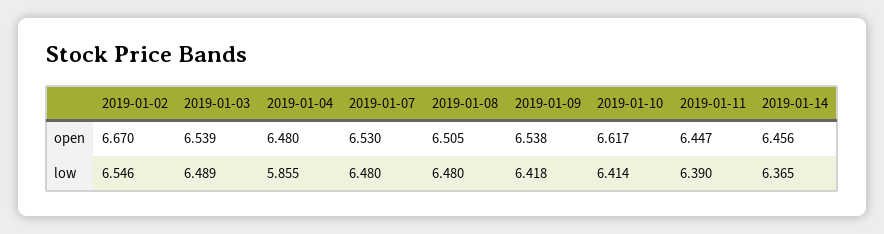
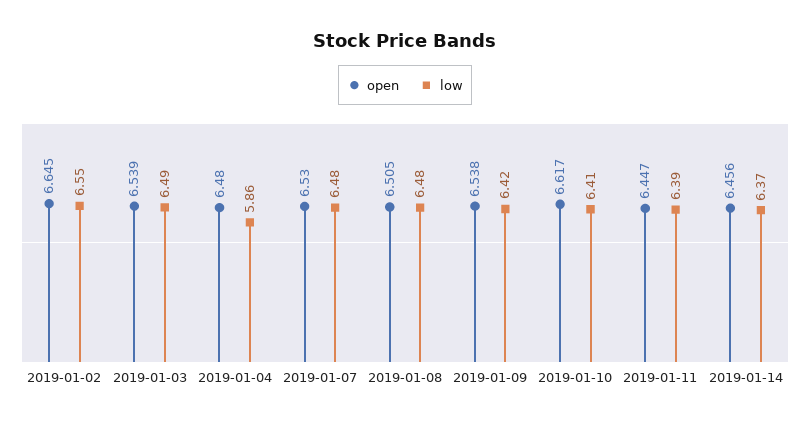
open, 2019-01-02: 6.67 -> 6.645

